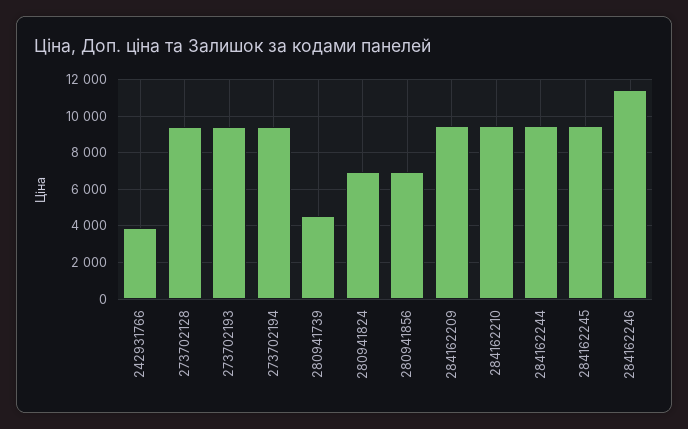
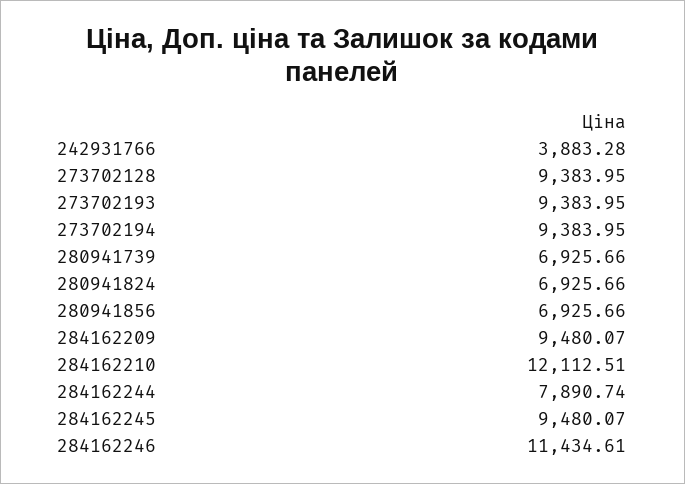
280941739: 4500 -> 6925.66
284162210: 9500 -> 12112.51
284162244: 9500 -> 7890.74

